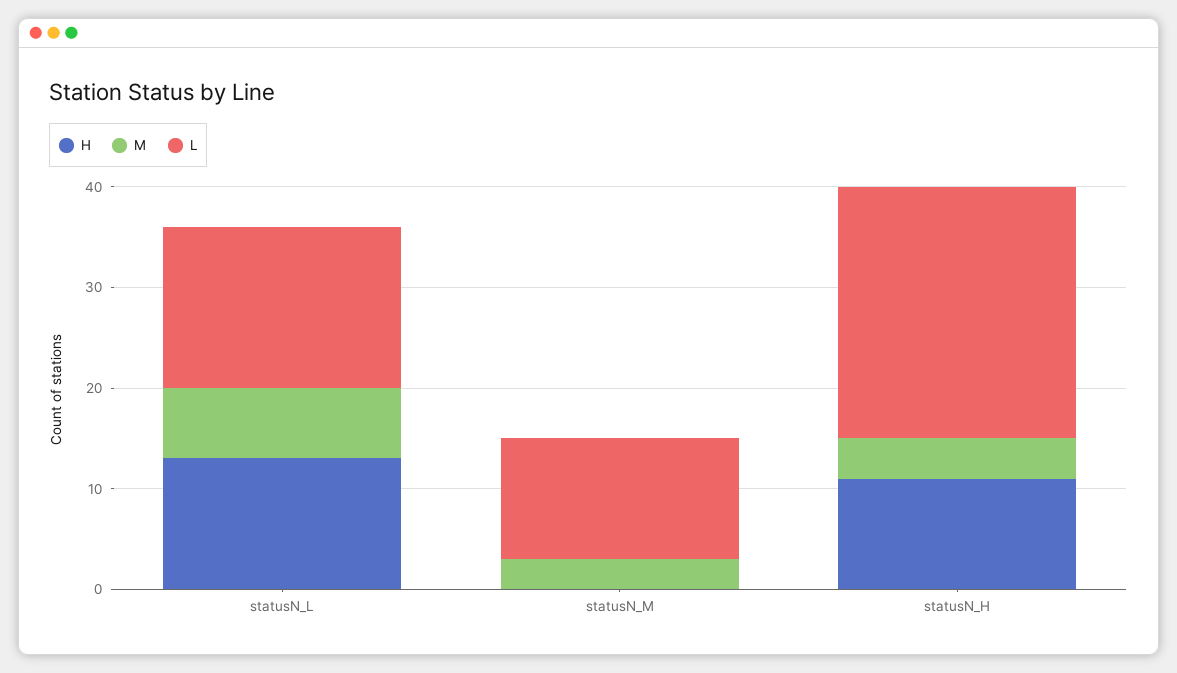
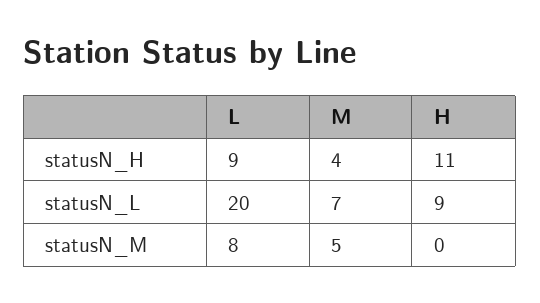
H, statusN_L: 13 -> 9
L, statusN_L: 16 -> 20
M, statusN_M: 3 -> 5
L, statusN_M: 12 -> 8
L, statusN_H: 25 -> 9

